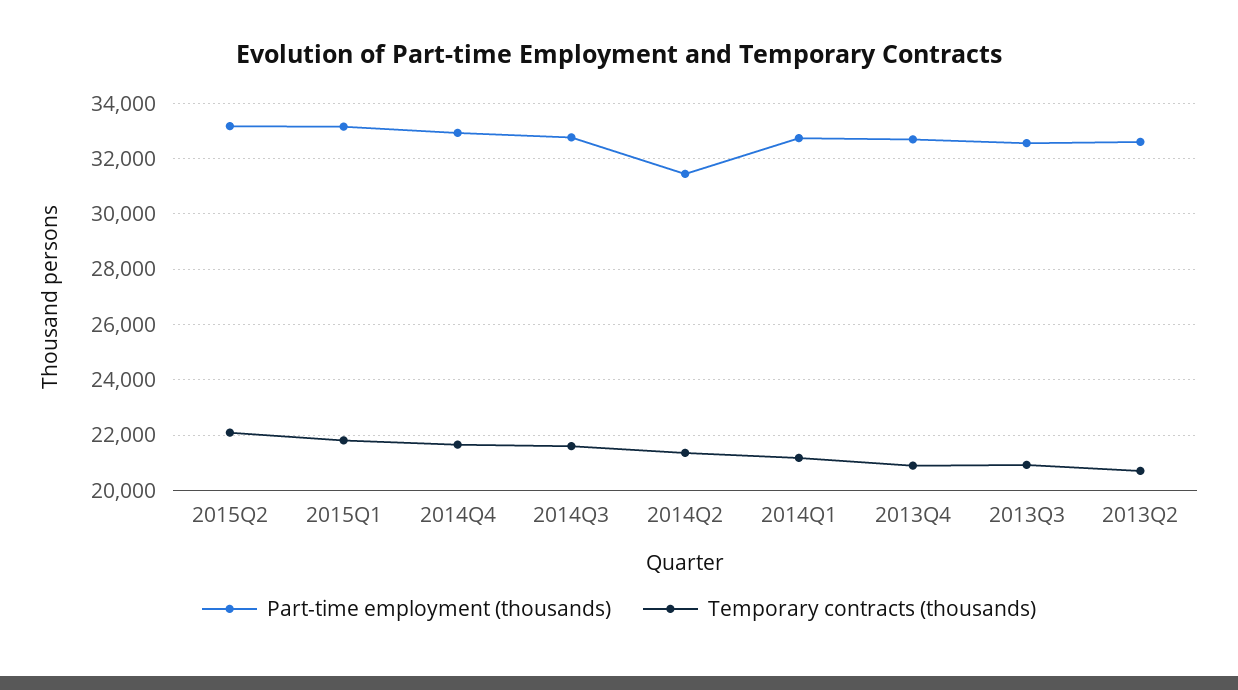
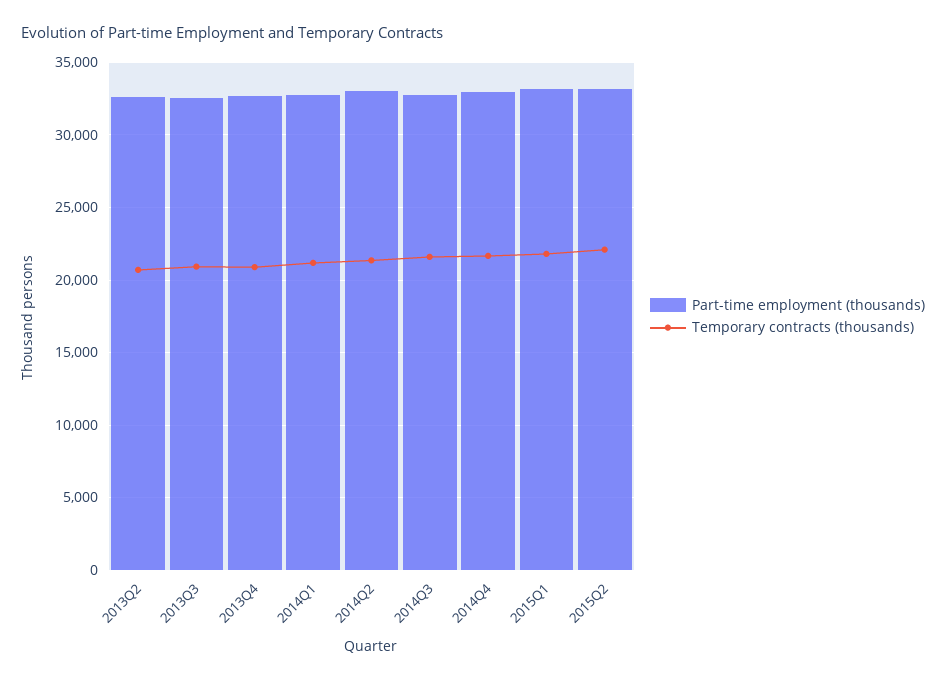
Part-time employment (thousands), 2014Q2: 31500 -> 33000

